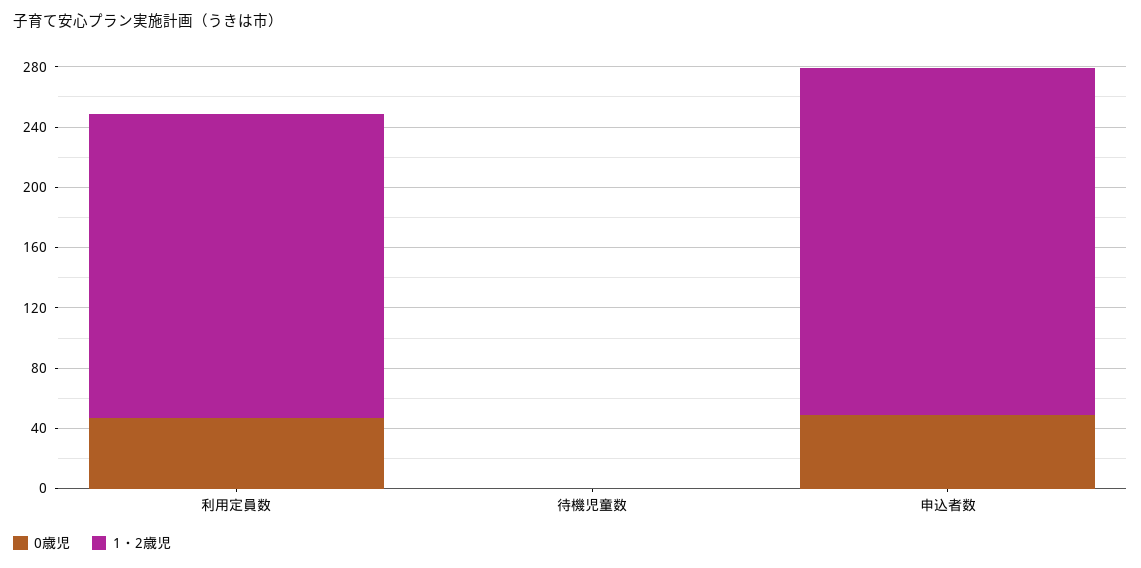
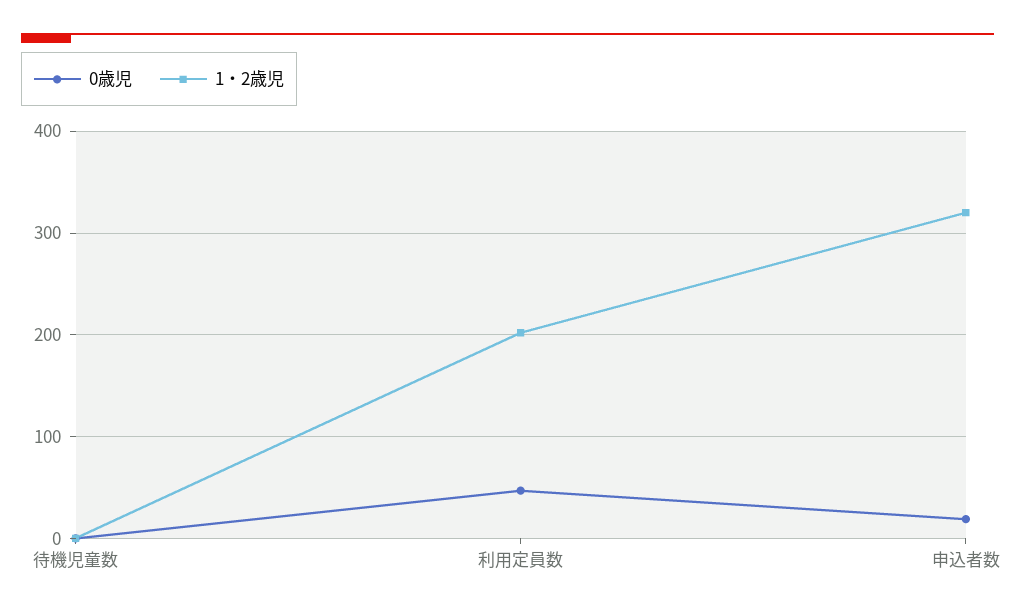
0歳児, 申込者数: 50 -> 20
1・2歳児, 申込者数: 230 -> 320

